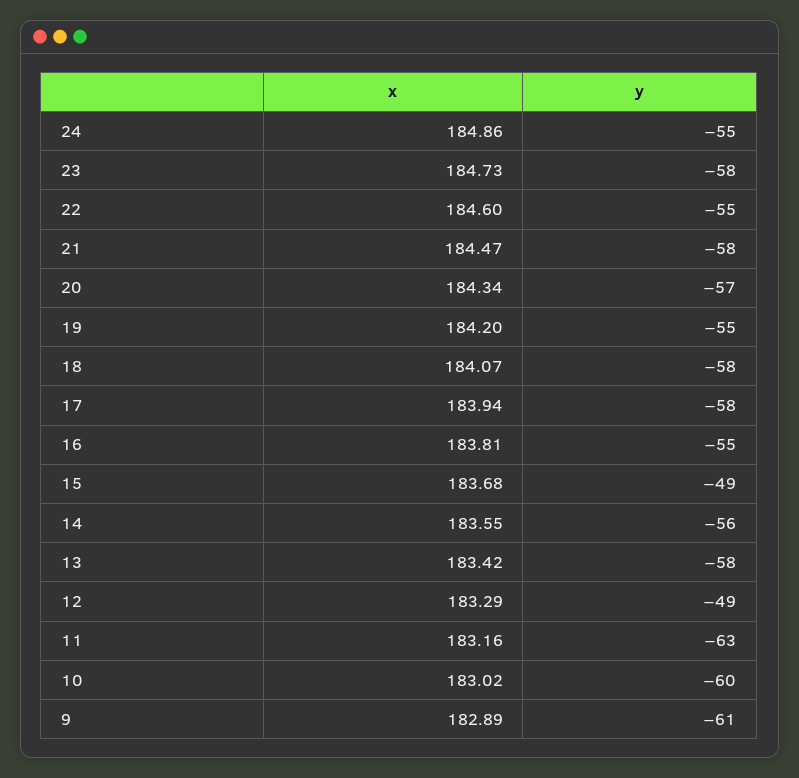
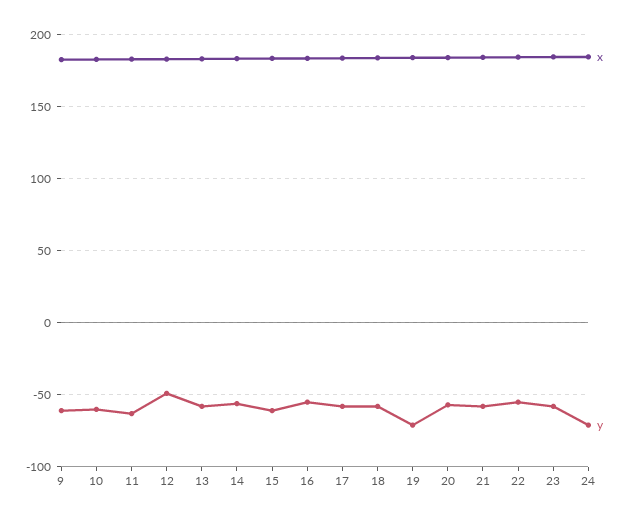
y, 24: -55 -> -70
y, 19: -55 -> -70
y, 15: -49 -> -60

